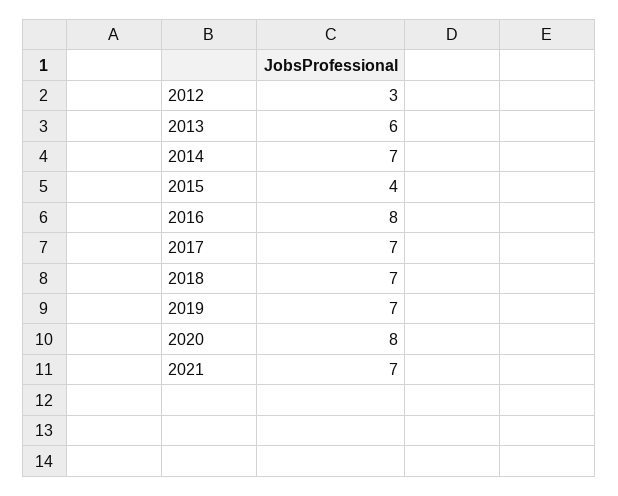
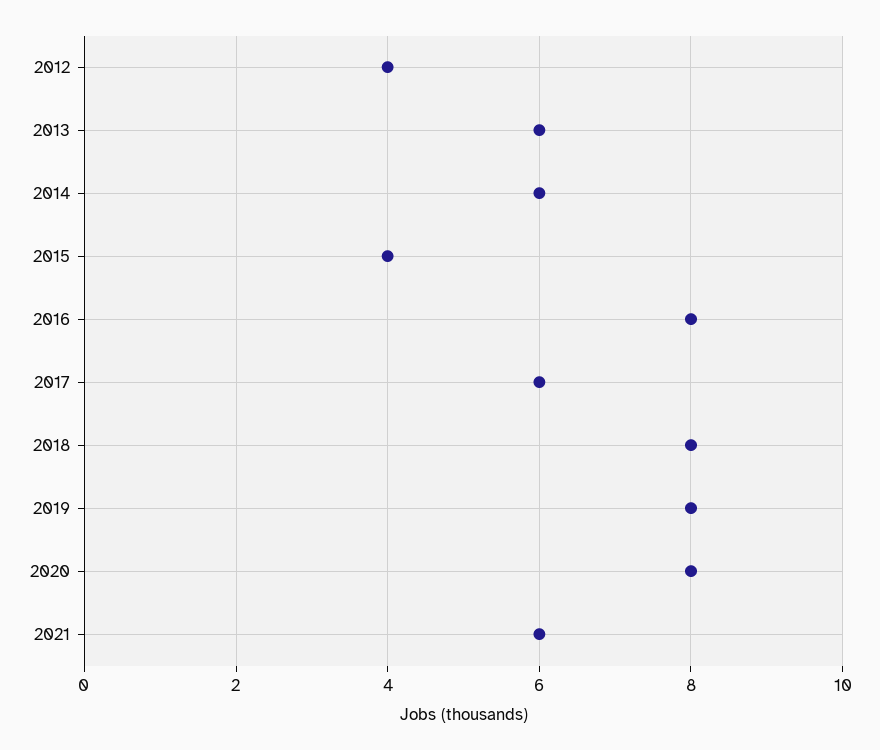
2012: 3 -> 4
2014: 7 -> 6
2017: 7 -> 6
2018: 7 -> 8
2019: 7 -> 8
2021: 7 -> 6

